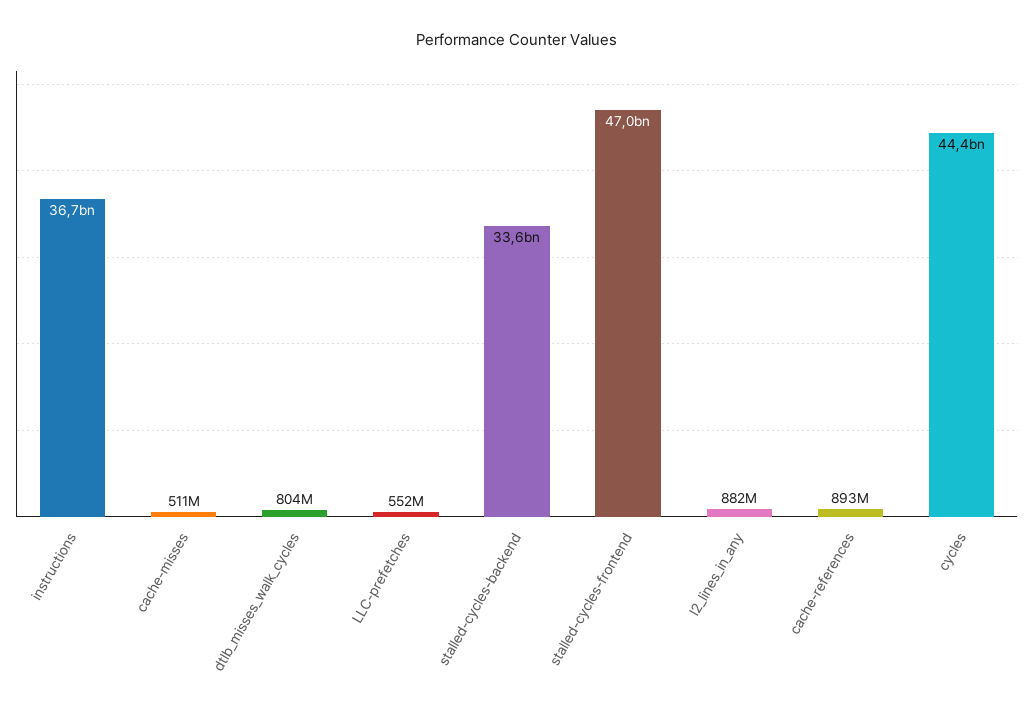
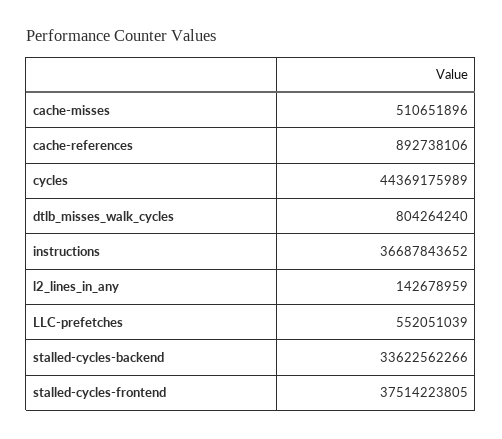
stalled-cycles-frontend: 47000000000 -> 37514223805
l2_lines_in_any: 882000000 -> 142678959

